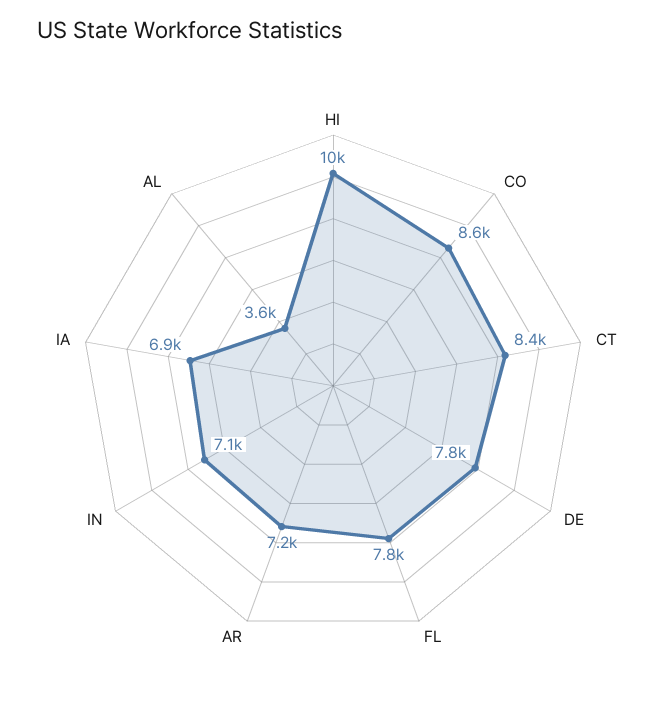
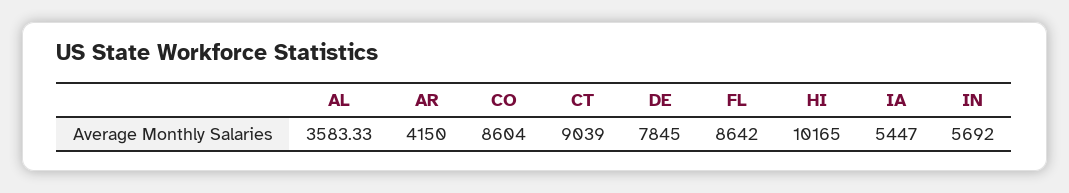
CT: 8400 -> 9039
FL: 7800 -> 8642
AR: 7200 -> 4150
IN: 7100 -> 5692
IA: 6900 -> 5447

